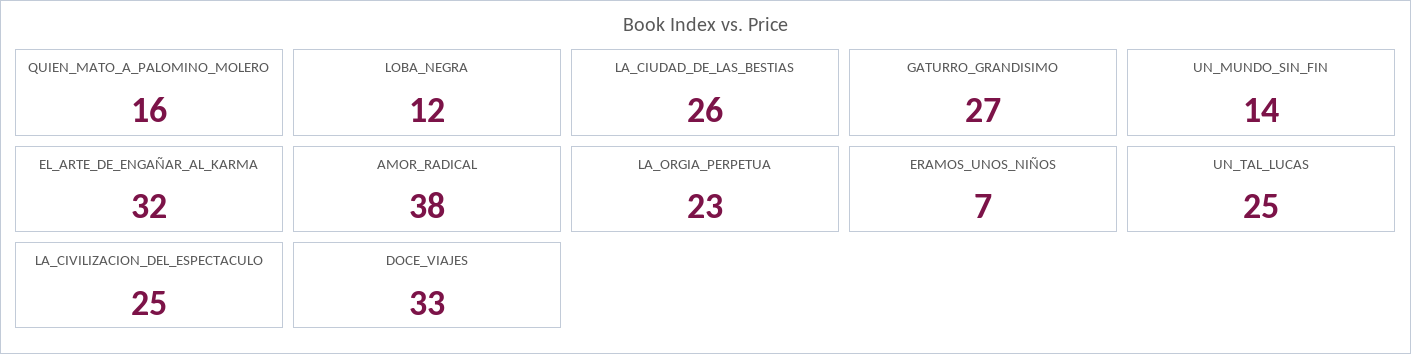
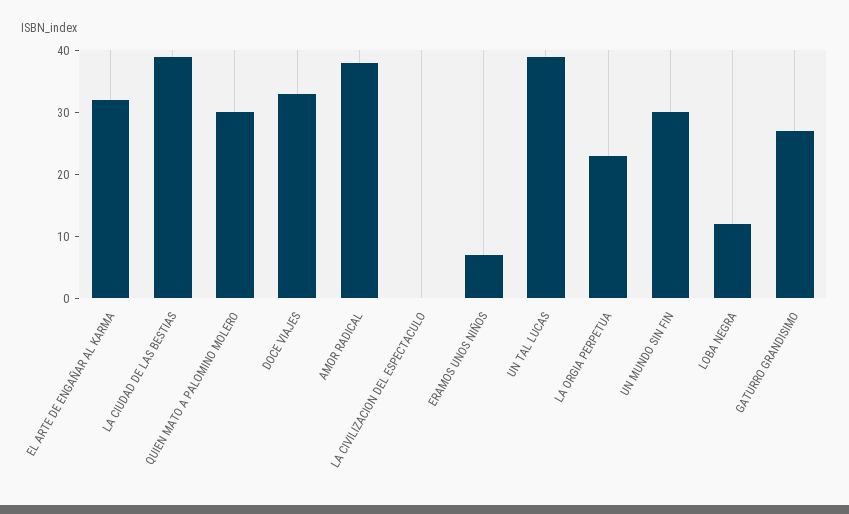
QUIEN_MATO_A_PALOMINO_MOLERO: 16 -> 30
LA_CIUDAD_DE_LAS_BESTIAS: 26 -> 40
UN_MUNDO_SIN_FIN: 14 -> 30
UN_TAL_LUCAS: 25 -> 40
LA_CIVILIZACION_DEL_ESPECTACULO: 25 -> 0

